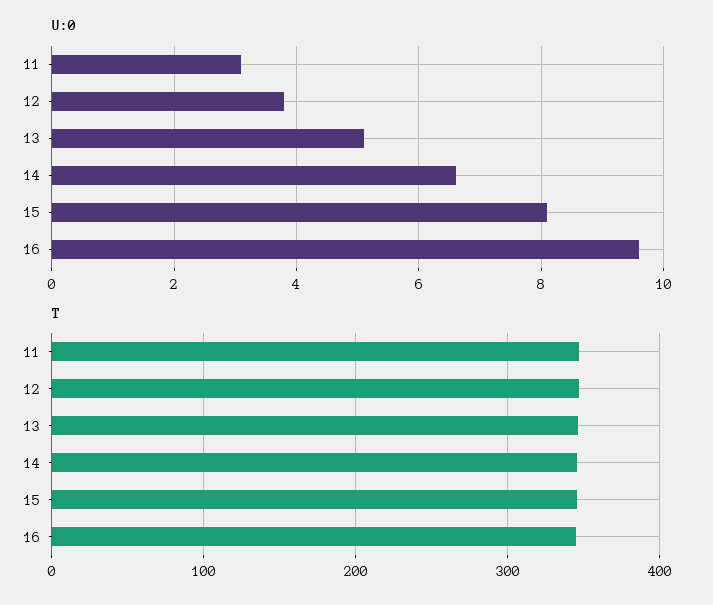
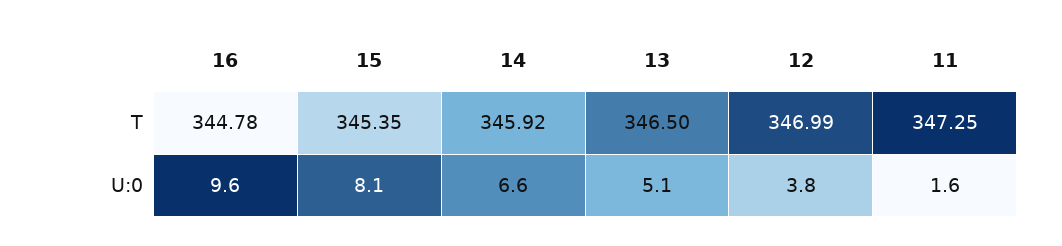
U:0, 11: 3 -> 1.6

